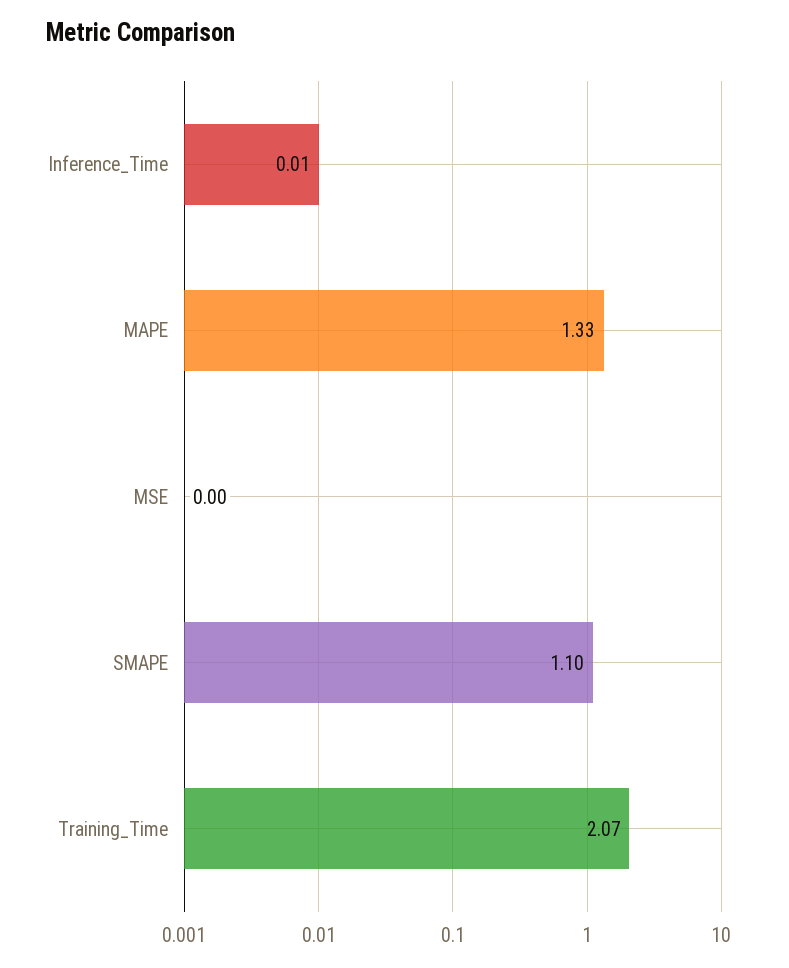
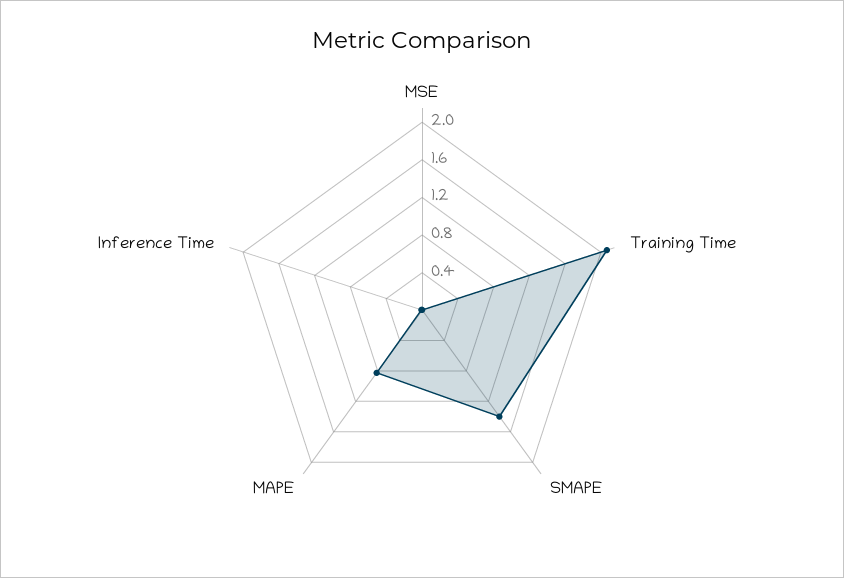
MAPE: 1.33 -> 0.8
SMAPE: 1.1 -> 1.4

